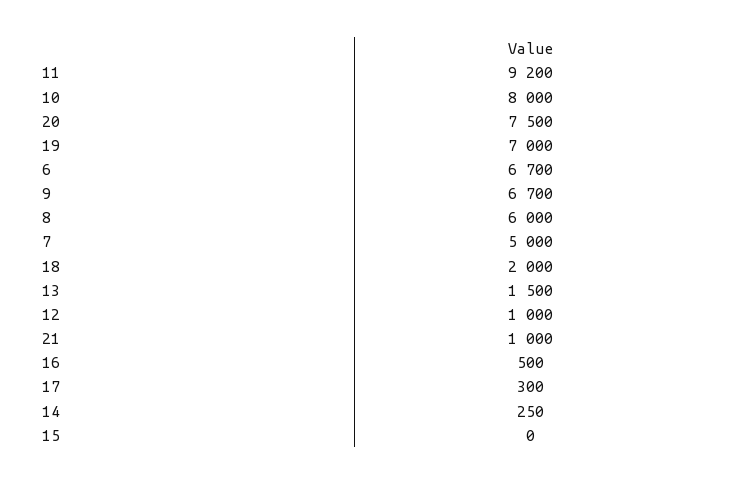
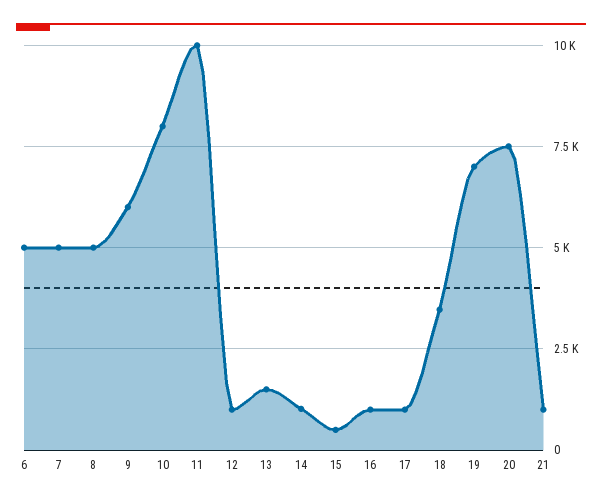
11: 9200 -> 10000
6: 6700 -> 5000
9: 6700 -> 6000
8: 6000 -> 5000
18: 2000 -> 3500
16: 500 -> 1000
17: 300 -> 1000
14: 250 -> 1000
15: 0 -> 500

